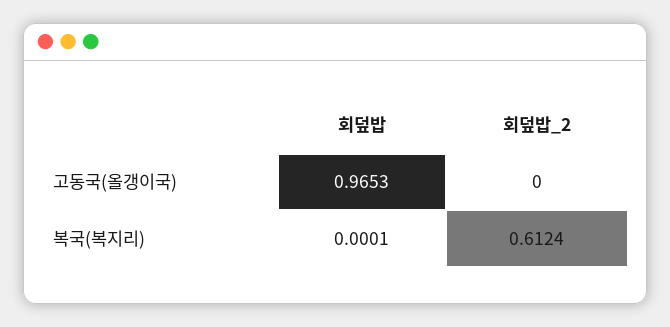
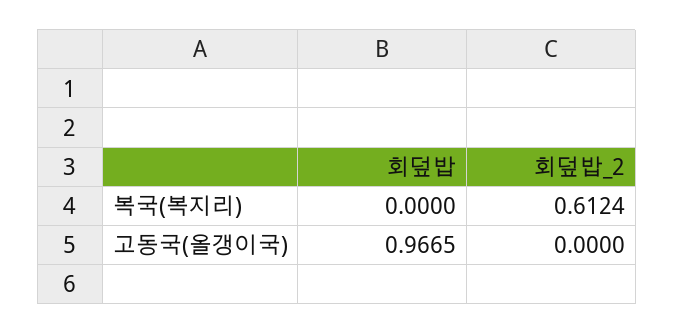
회덮밥, 고동국(올갱이국): 0.9653 -> 0.9665
회덮밥, 복국(복지리): 0.0001 -> 0

